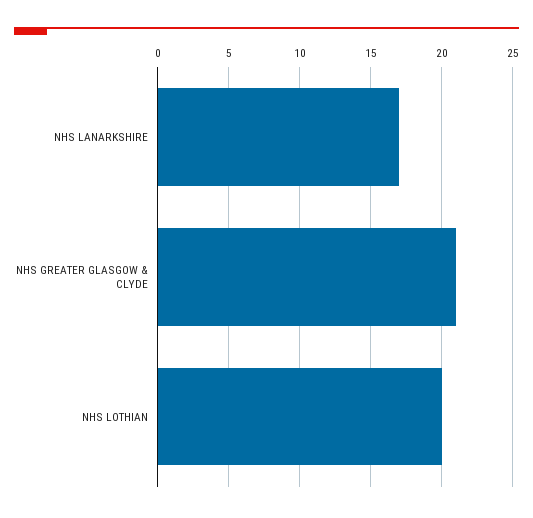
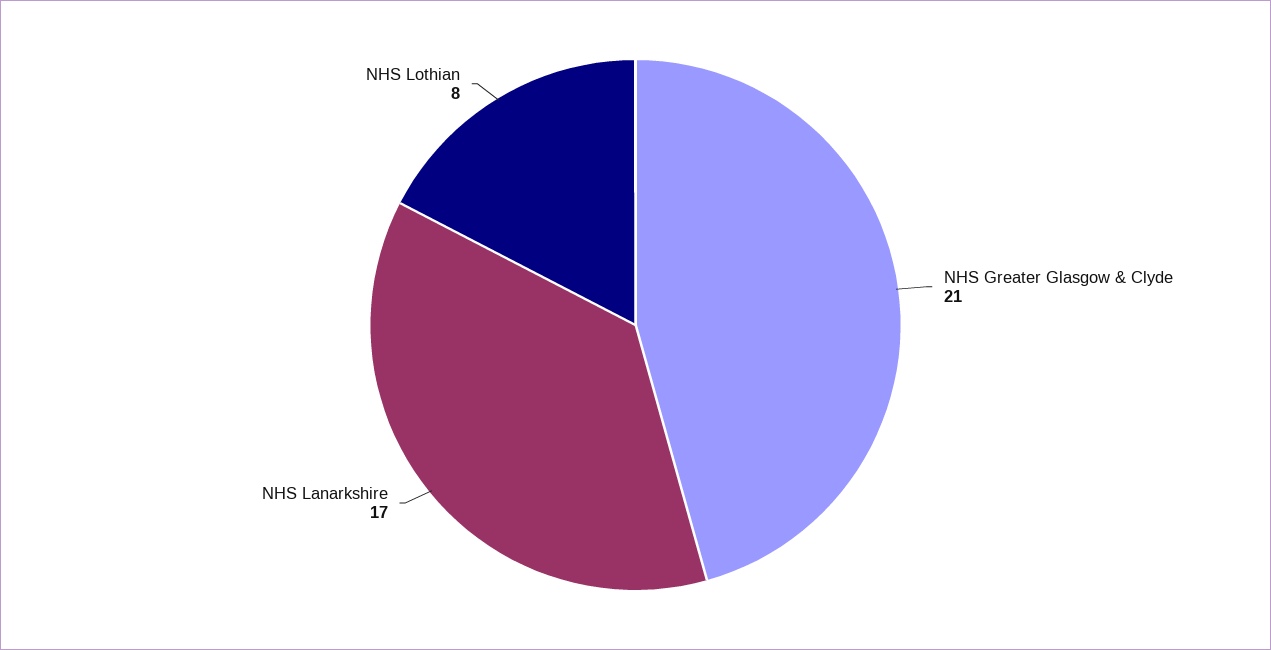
NHS LOTHIAN: 20 -> 8

